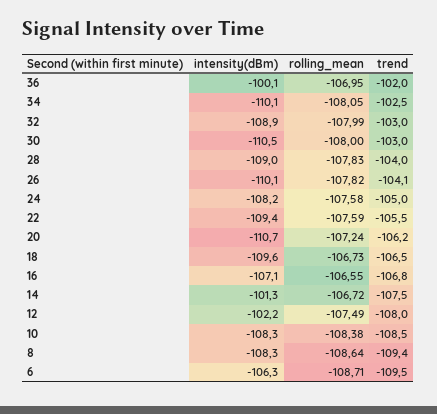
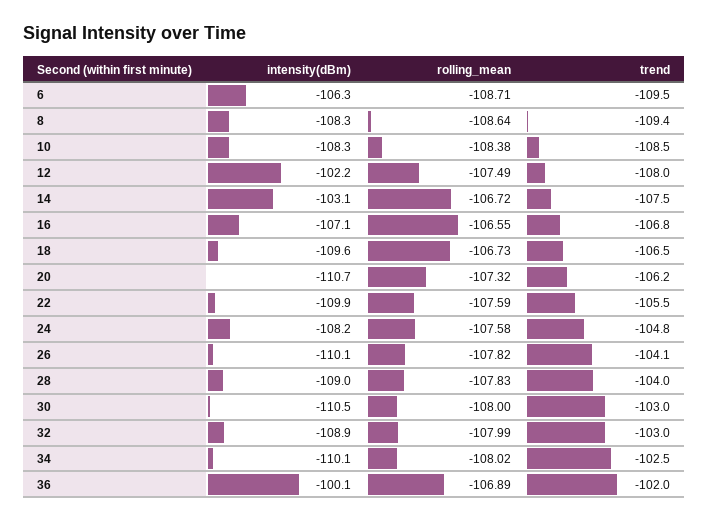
rolling_mean, 36: -106.95 -> -106.89
rolling_mean, 34: -108.05 -> -108.02
trend, 24: -105 -> -104.8
intensity(dBm), 22: -109.4 -> -109.9
rolling_mean, 20: -107.24 -> -107.32
intensity(dBm), 14: -101.3 -> -103.1

